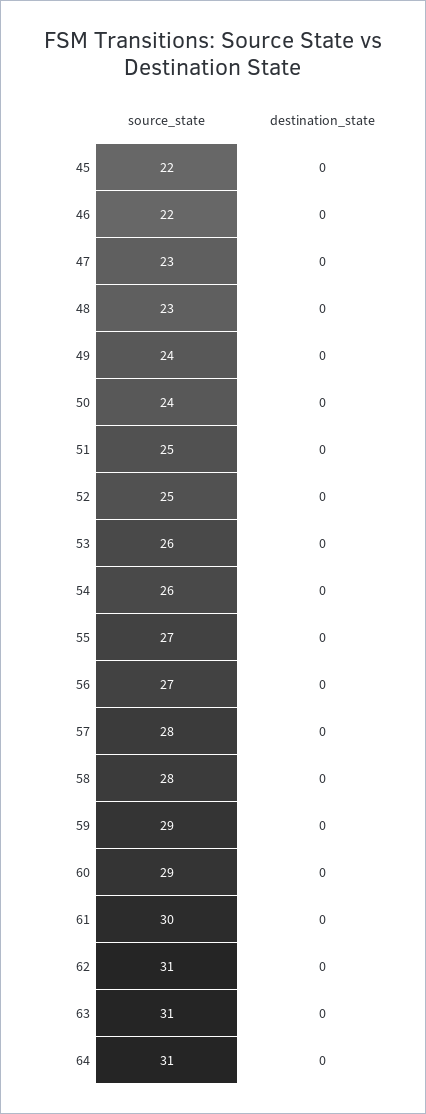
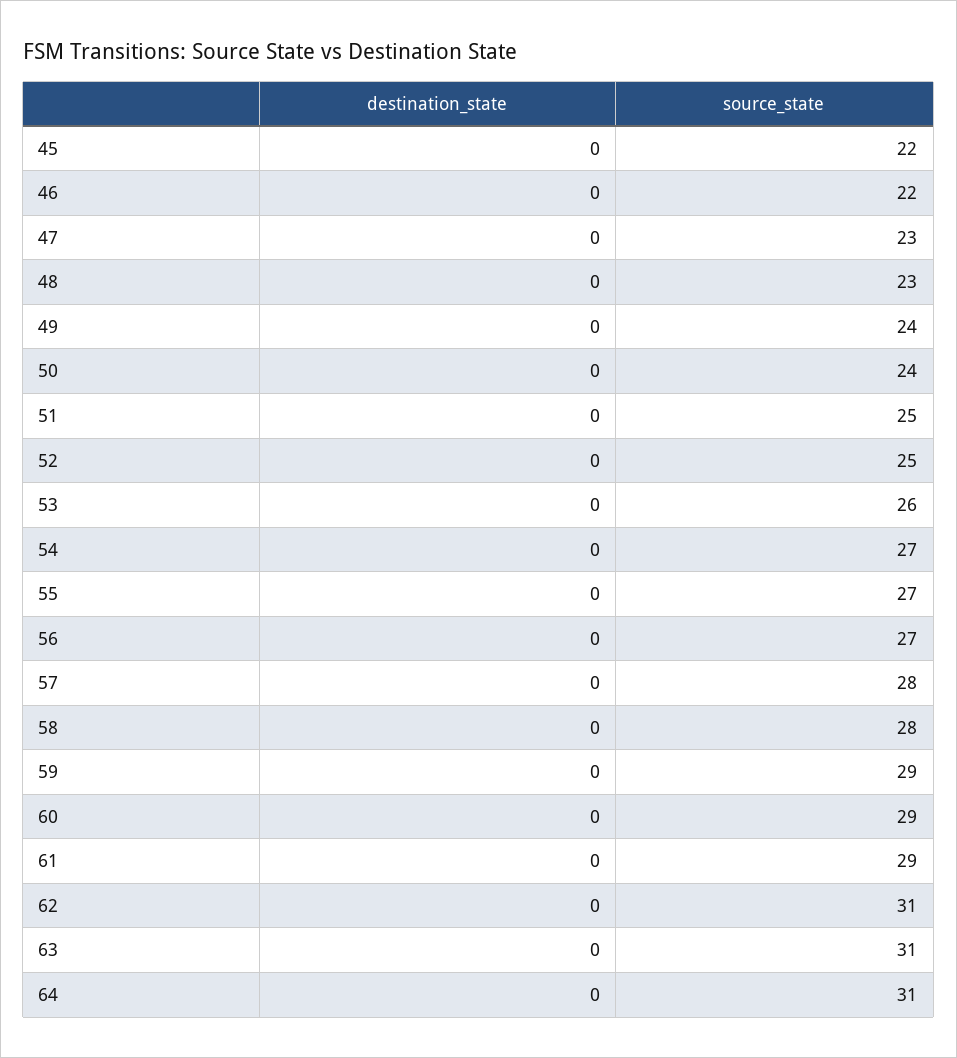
source_state, 54: 26 -> 27
source_state, 61: 30 -> 29

